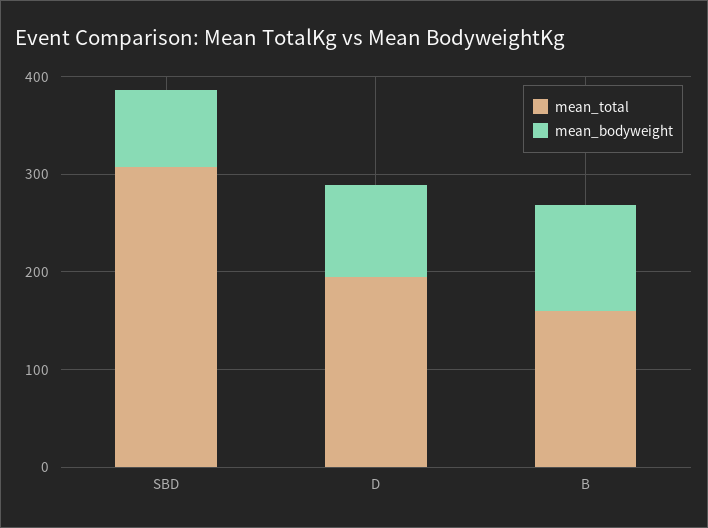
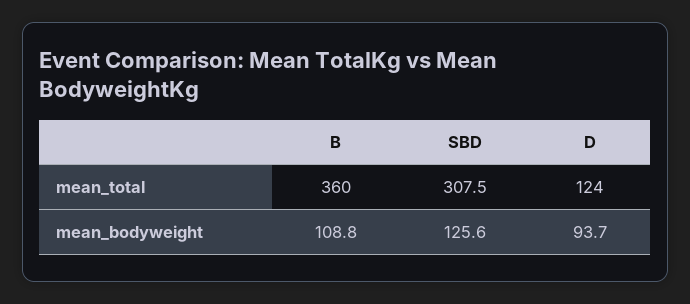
mean_bodyweight, SBD: 80 -> 125.6
mean_total, D: 200 -> 124
mean_total, B: 160 -> 360

